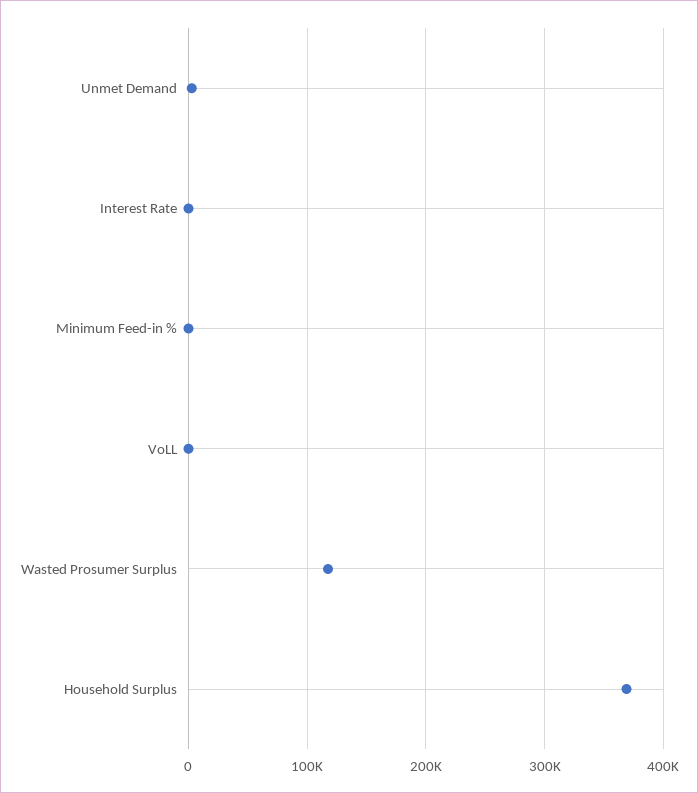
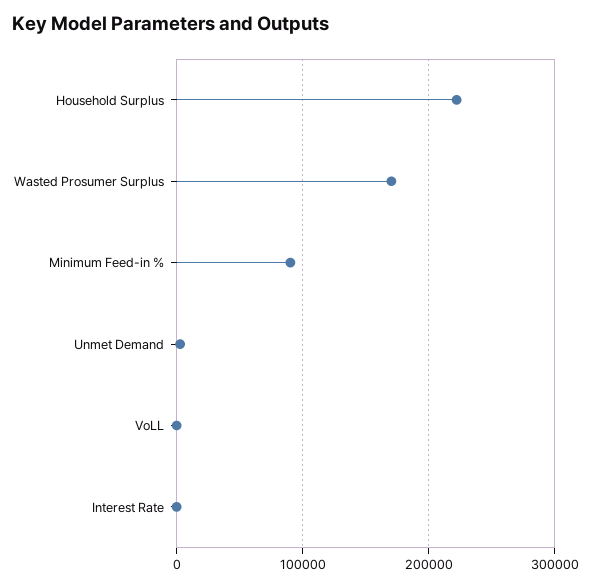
Minimum Feed-in %: 0 -> 90000
Wasted Prosumer Surplus: 120000 -> 170000
Household Surplus: 370000 -> 220000

